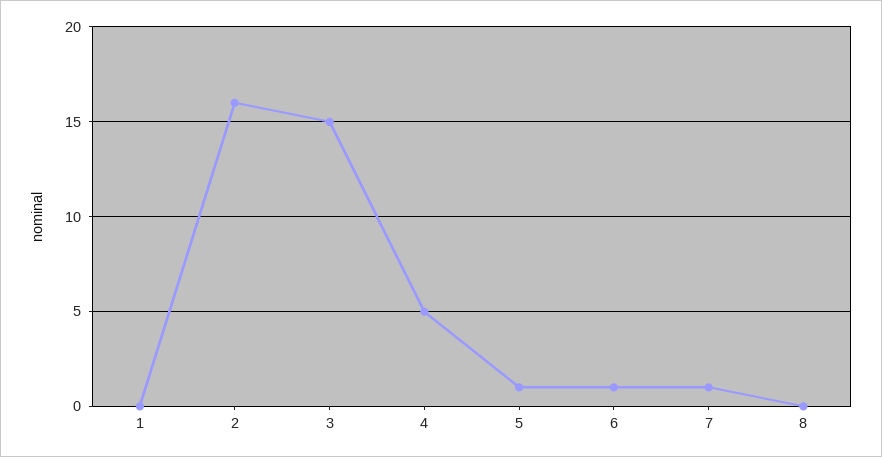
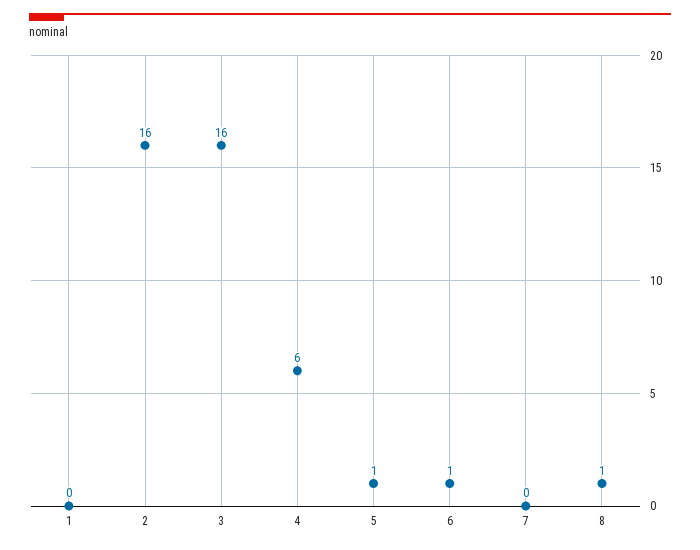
3: 15 -> 16
4: 5 -> 6
7: 1 -> 0
8: 0 -> 1

